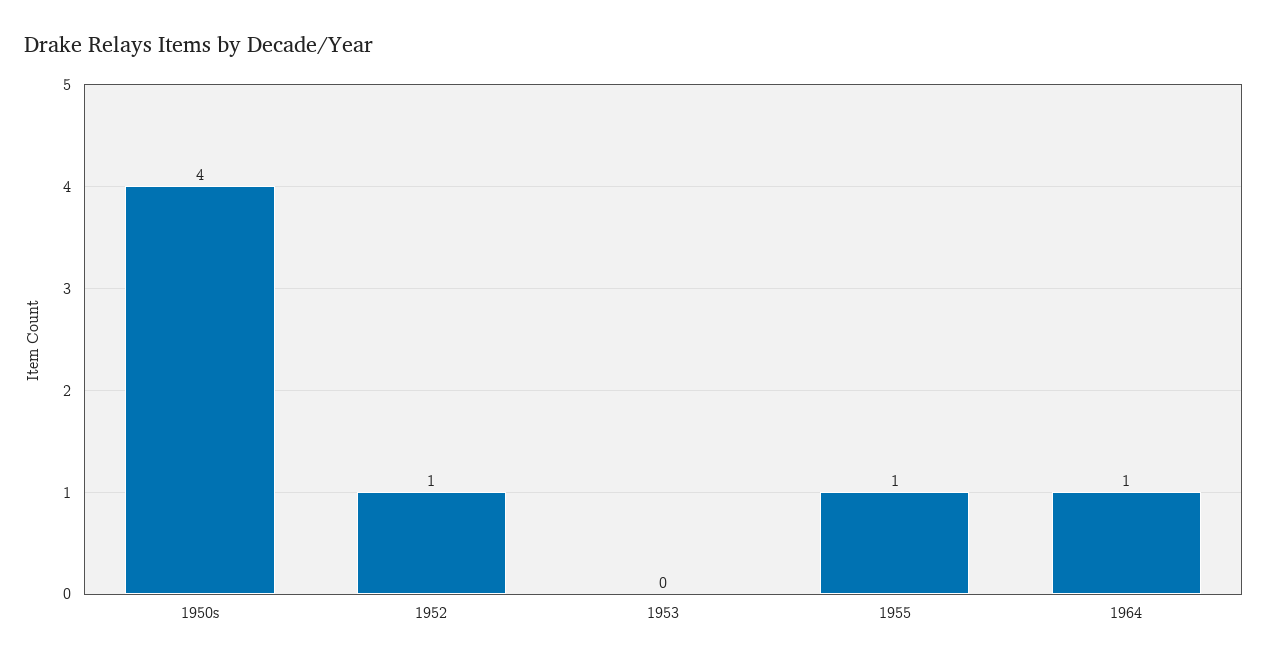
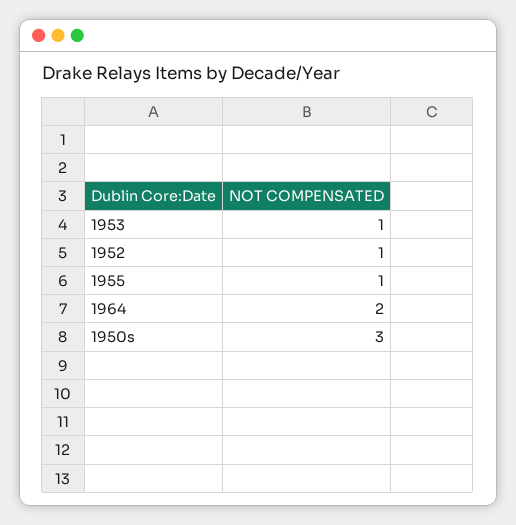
1950s: 4 -> 3
1953: 0 -> 1
1964: 1 -> 2

